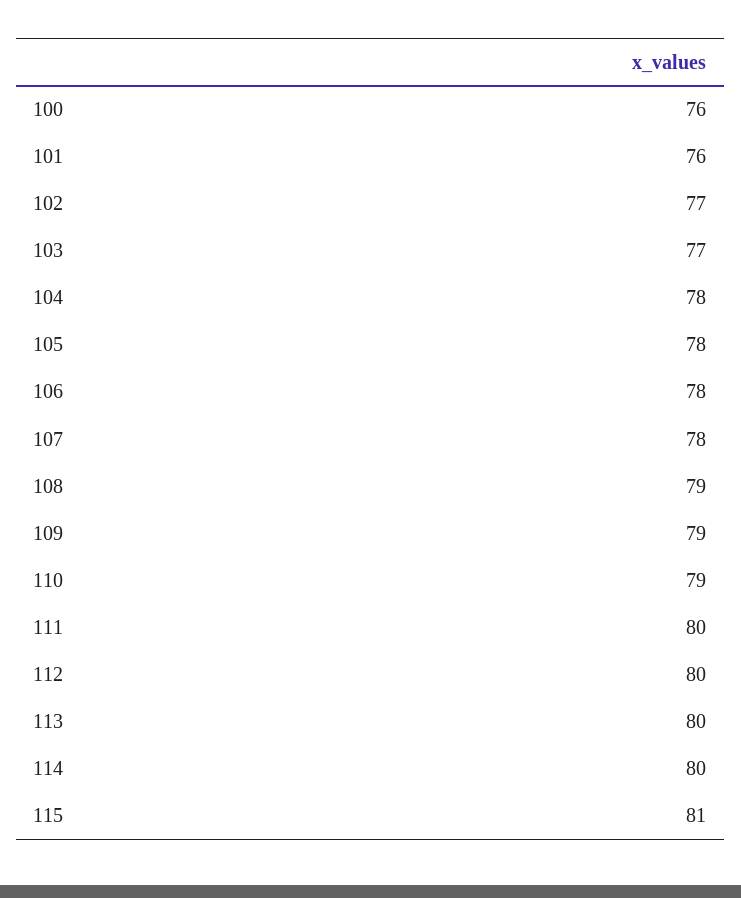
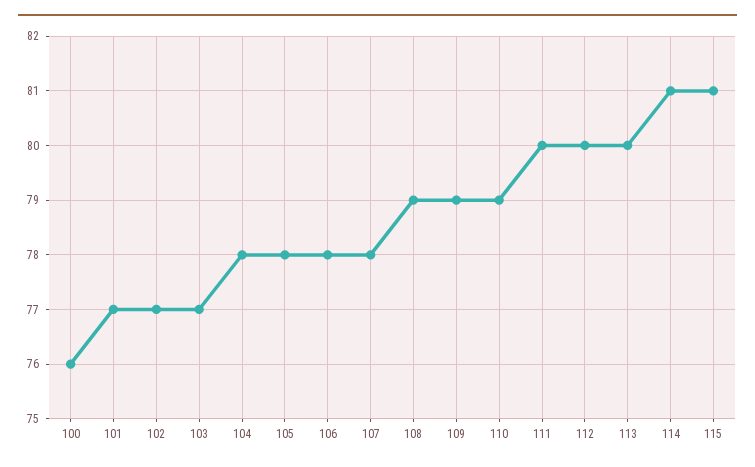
101: 76 -> 77
114: 80 -> 81

